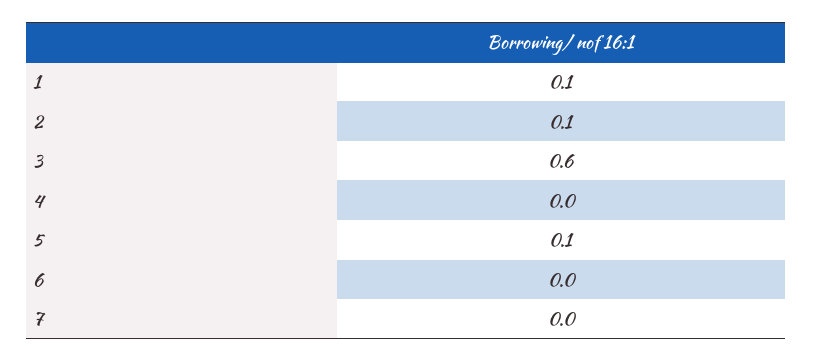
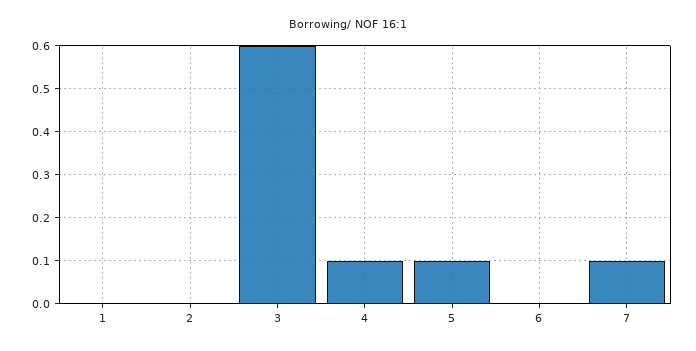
1: 0.1 -> 0
2: 0.1 -> 0
4: 0 -> 0.1
7: 0 -> 0.1

